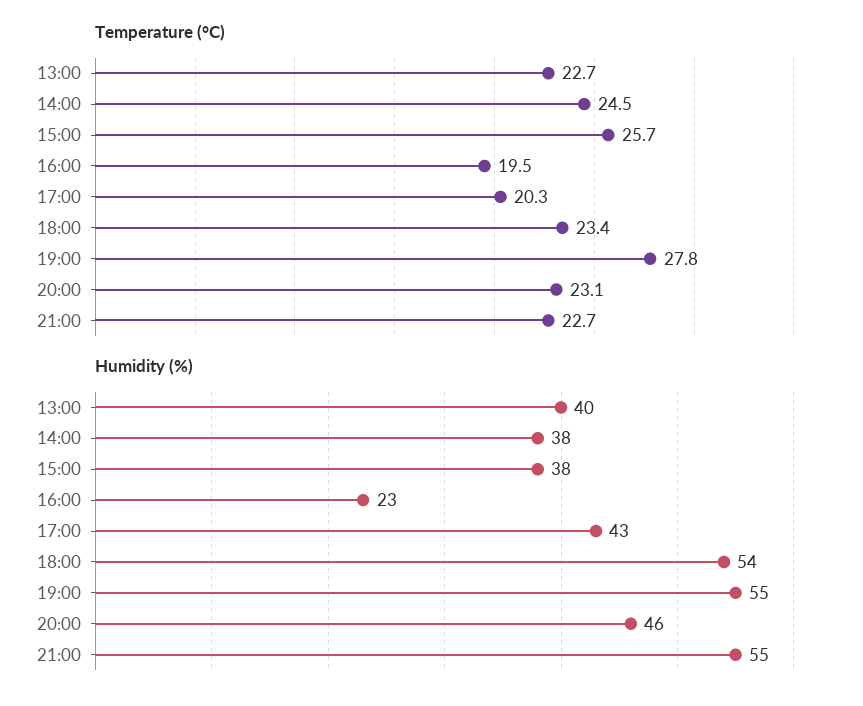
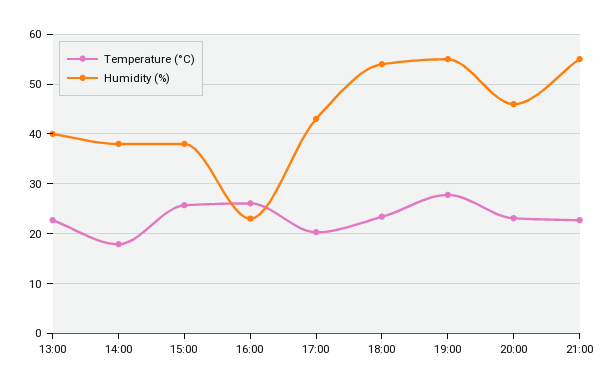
Temperature (°C), 14:00: 24.5 -> 18
Temperature (°C), 16:00: 19.5 -> 26

